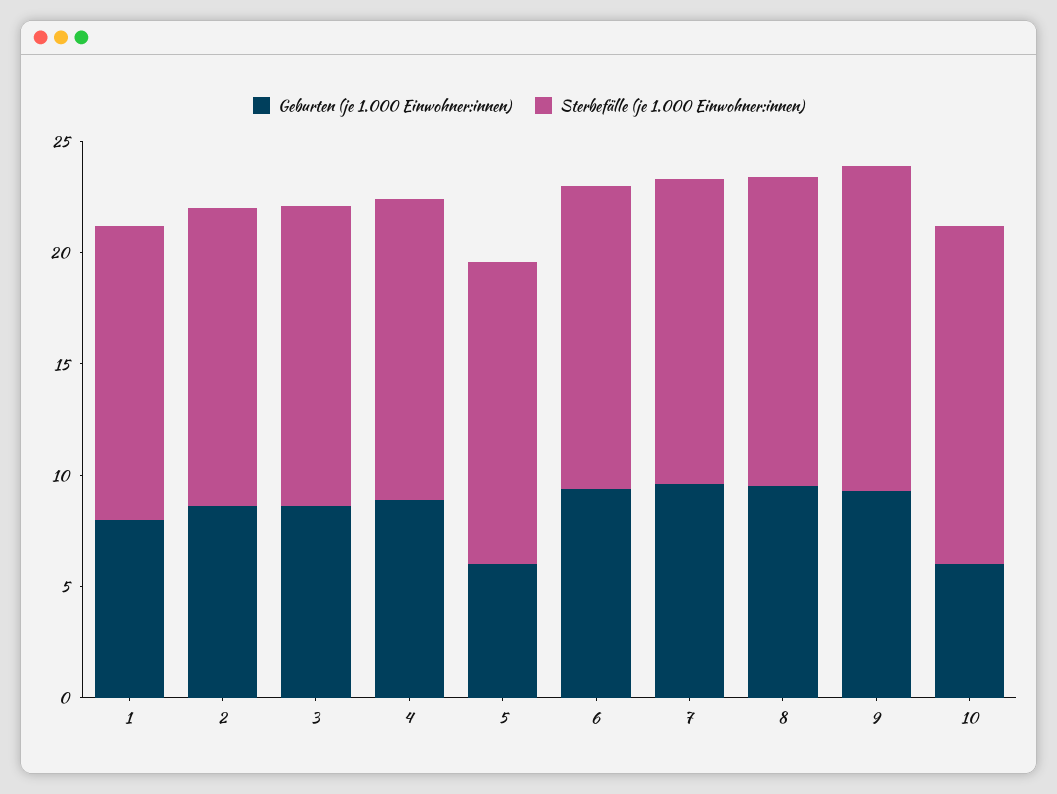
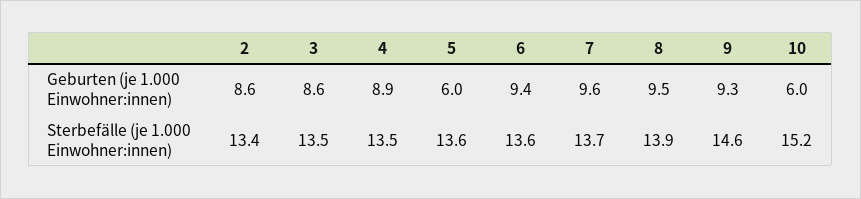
Geburten (je 1.000 Einwohner:innen), 1: 8 -> none
Sterbefälle (je 1.000 Einwohner:innen), 1: 13 -> none

